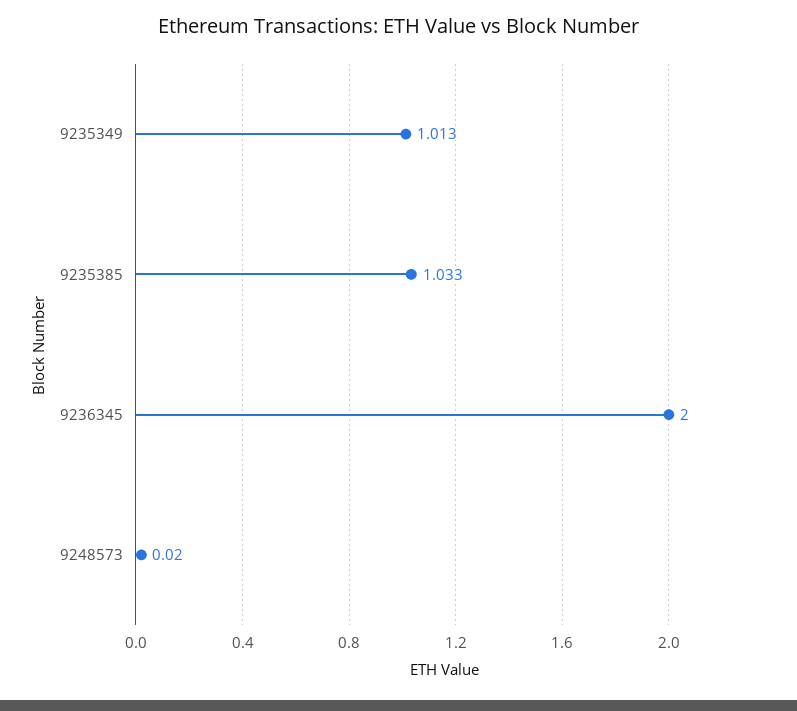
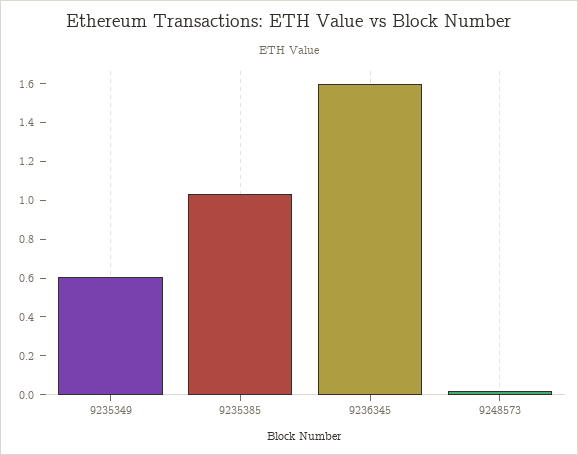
9235349: 1.013 -> 0.6
9236345: 2 -> 1.6

